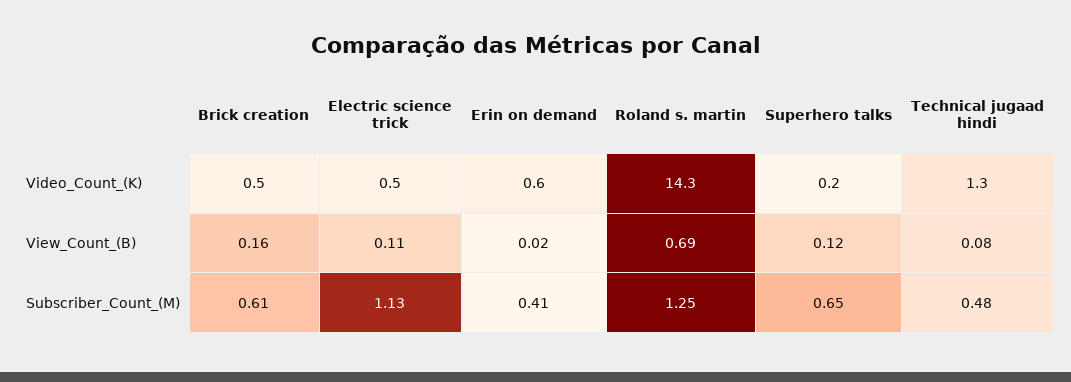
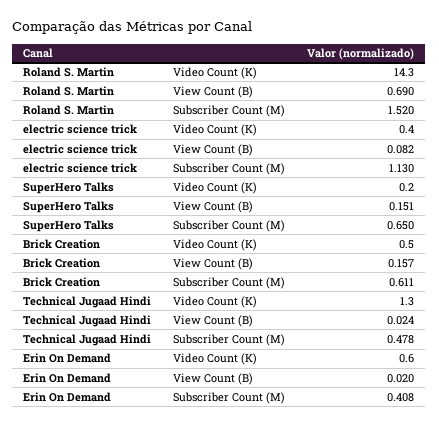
Electric science trick, Video_Count_(K): 0.5 -> 0.4
Electric science trick, View_Count_(B): 0.11 -> 0.082
Superhero talks, View_Count_(B): 0.12 -> 0.151
Technical jugaad hindi, View_Count_(B): 0.08 -> 0.024
Roland s. martin, Subscriber_Count_(M): 1.25 -> 1.52

